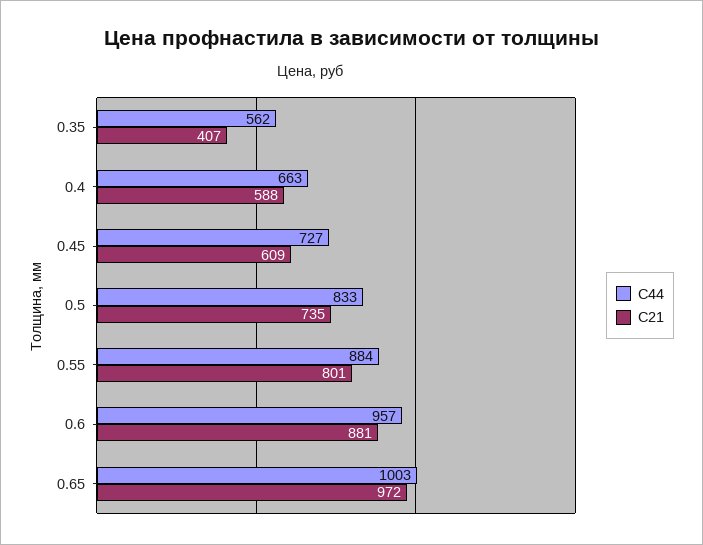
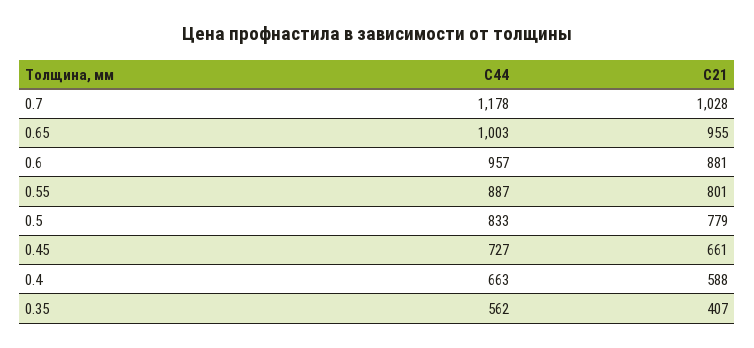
С21, 0.45: 609 -> 661
С21, 0.5: 735 -> 779
С44, 0.55: 884 -> 887
С21, 0.65: 972 -> 955
С44, 0.7: none -> 1178
С21, 0.7: none -> 1028

